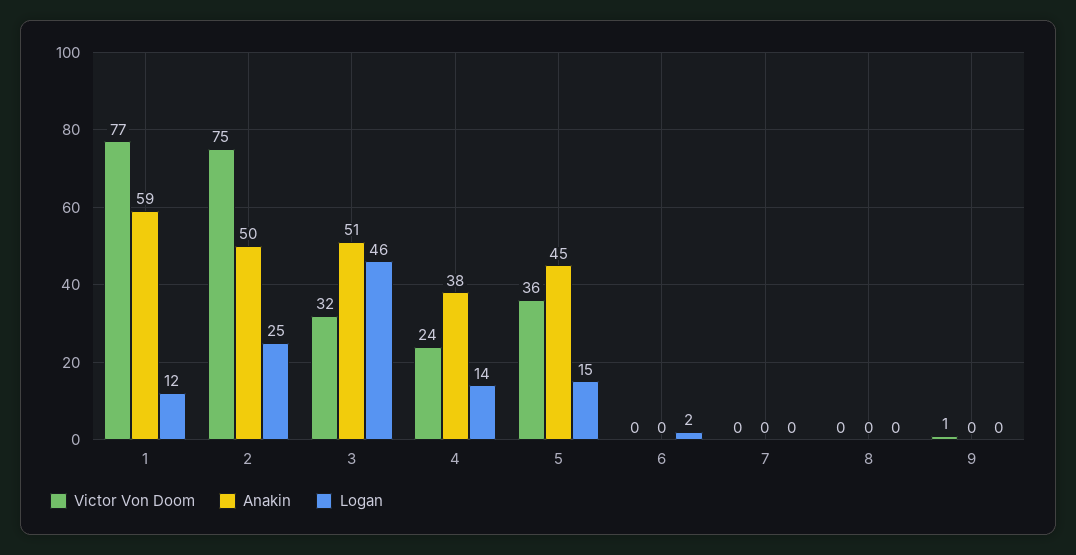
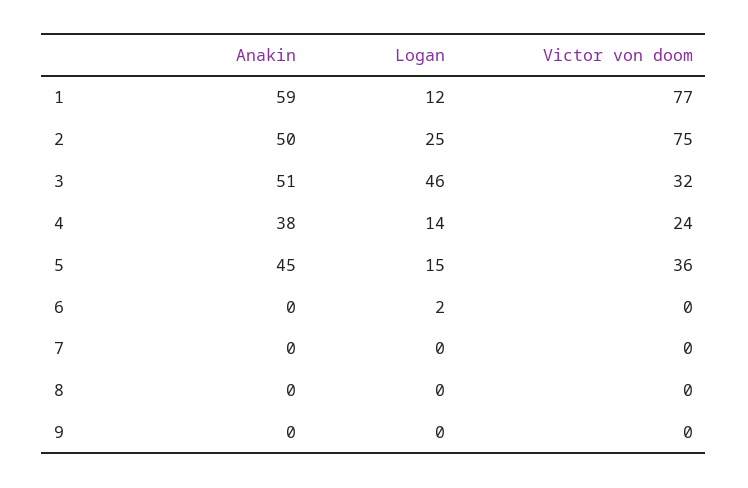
Victor Von Doom, 9: 1 -> 0

